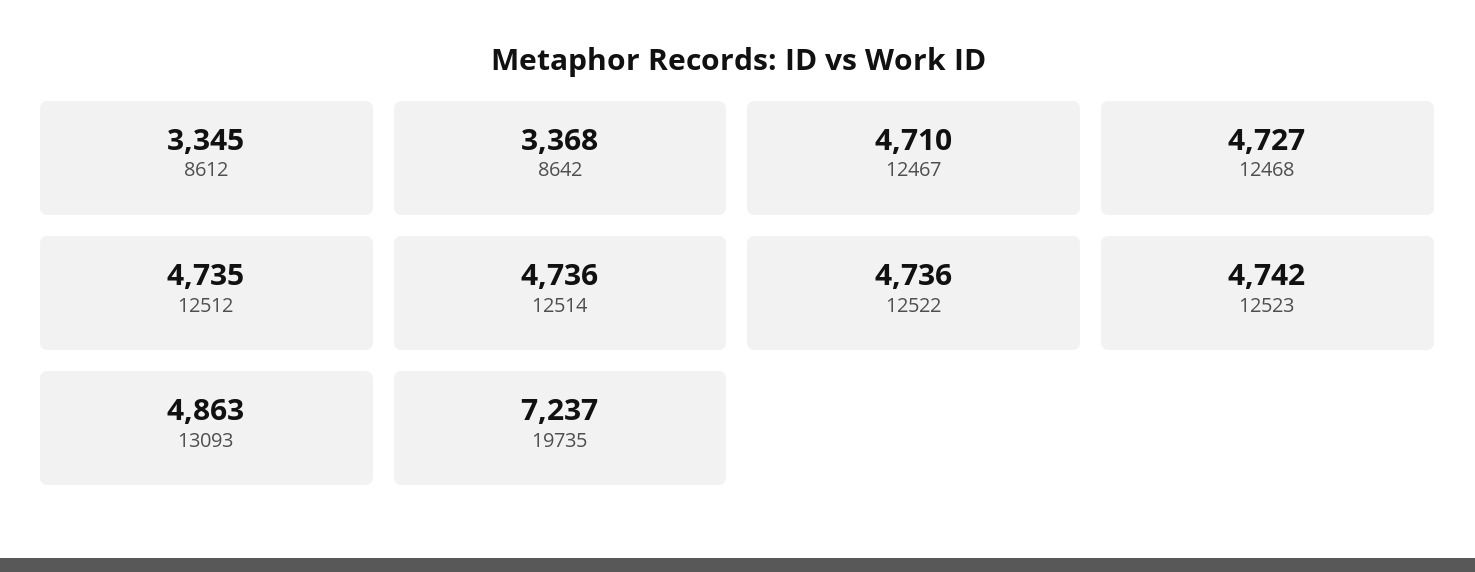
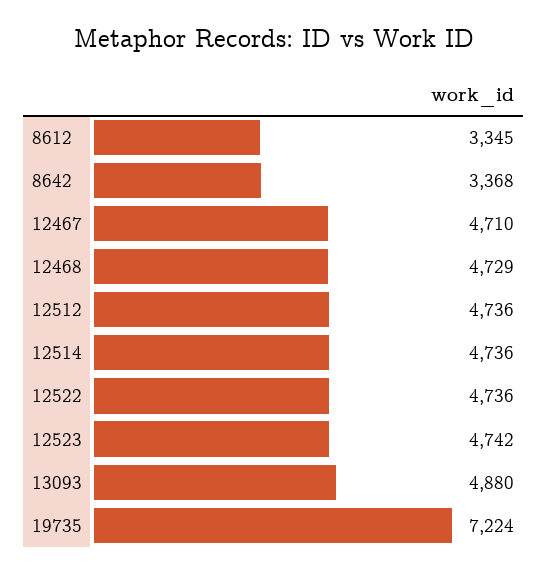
12468: 4727 -> 4729
12512: 4735 -> 4736
13093: 4863 -> 4880
19735: 7237 -> 7224

